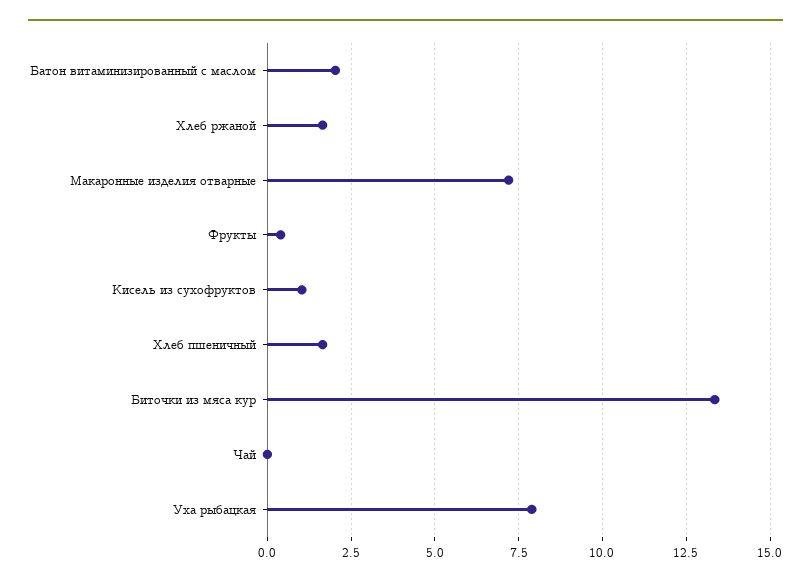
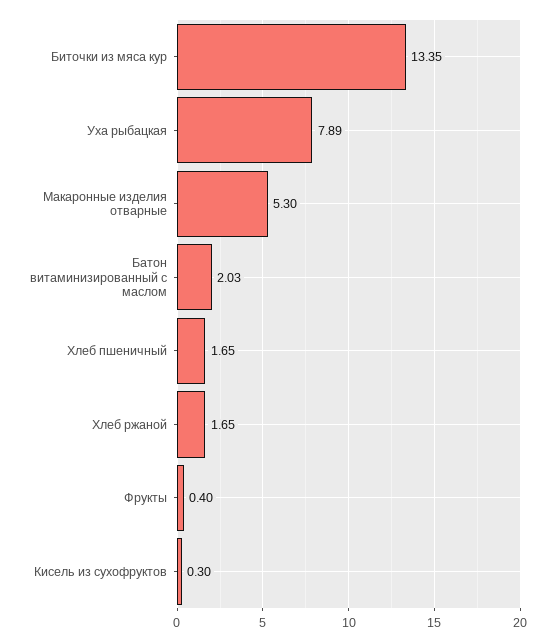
Макаронные изделия отварные: 7.25 -> 5.3
Кисель из сухофруктов: 1 -> 0.3
Чай: 0 -> none

